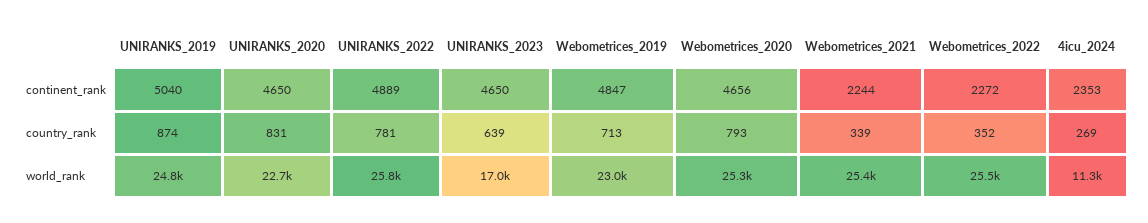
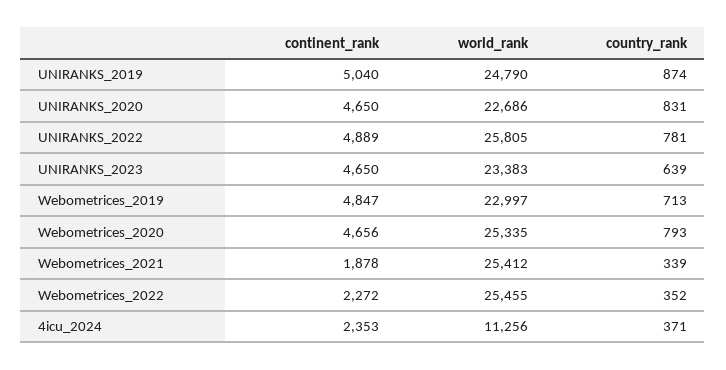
Webometrices_2021, continent_rank: 2244 -> 1878
4icu_2024, country_rank: 269 -> 371
UNIRANKS_2023, world_rank: 17000 -> 23383

